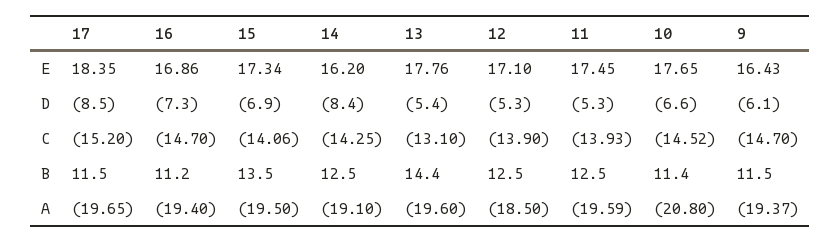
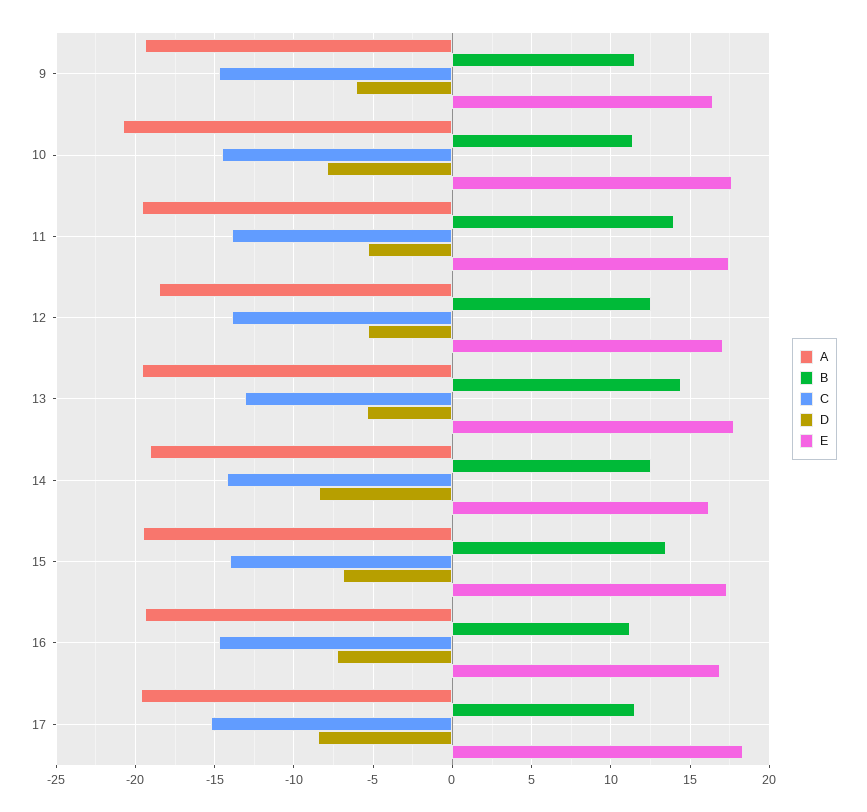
D, 10: -6.6 -> -8
B, 11: 12.5 -> 14

